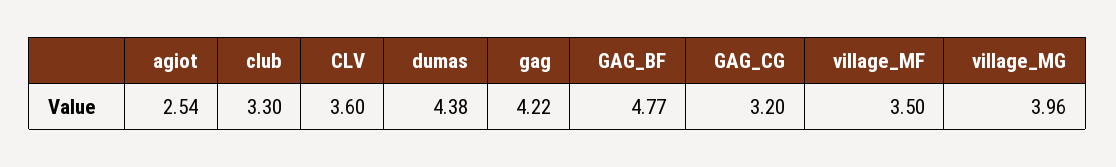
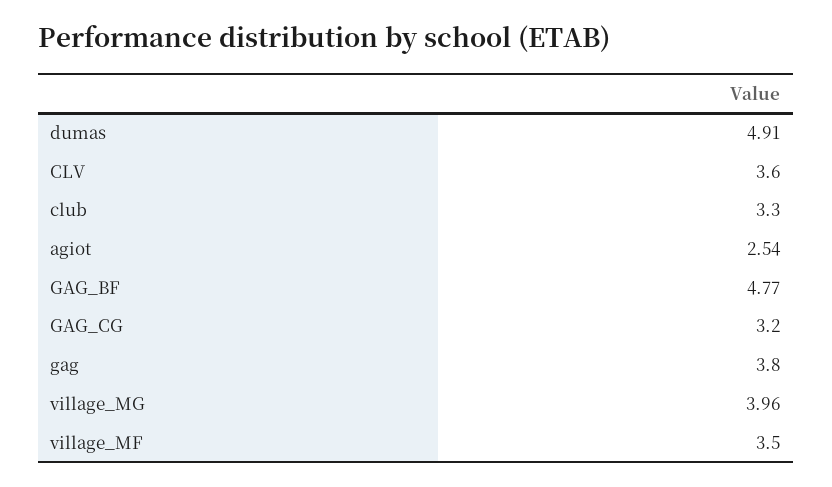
dumas: 4.38 -> 4.91
gag: 4.22 -> 3.8

